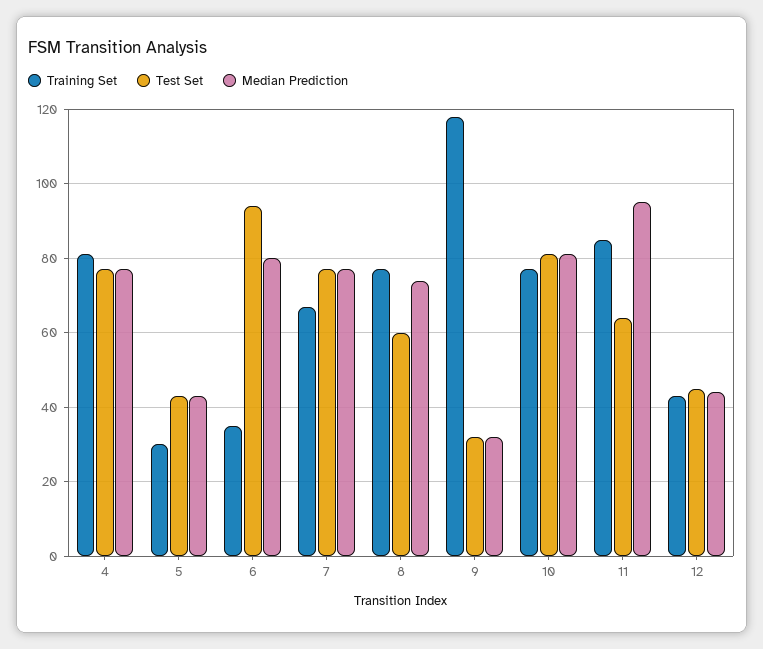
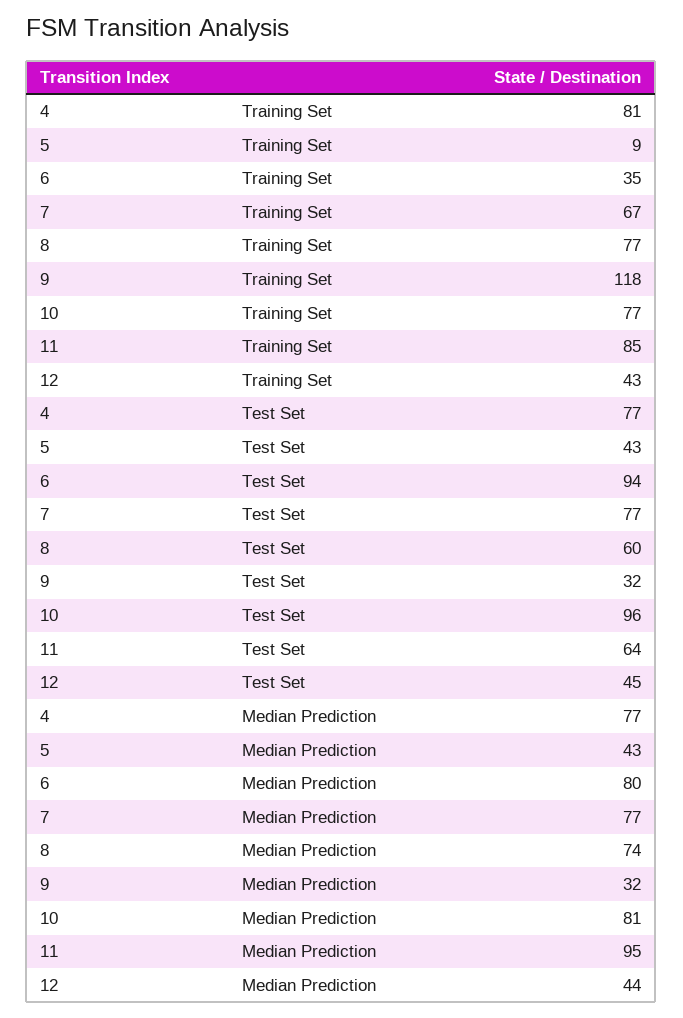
Training Set, 5: 30 -> 9
Test Set, 10: 80 -> 96

